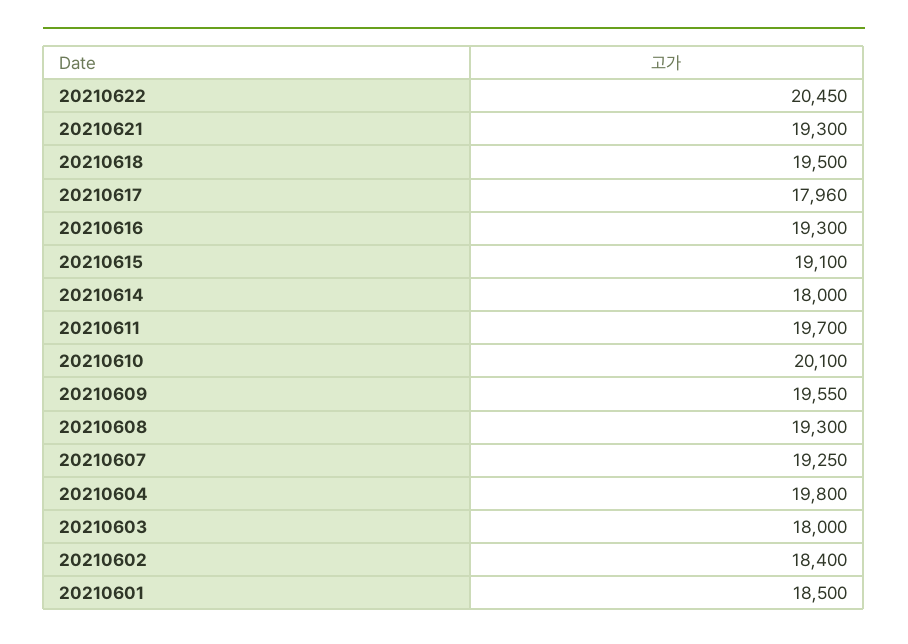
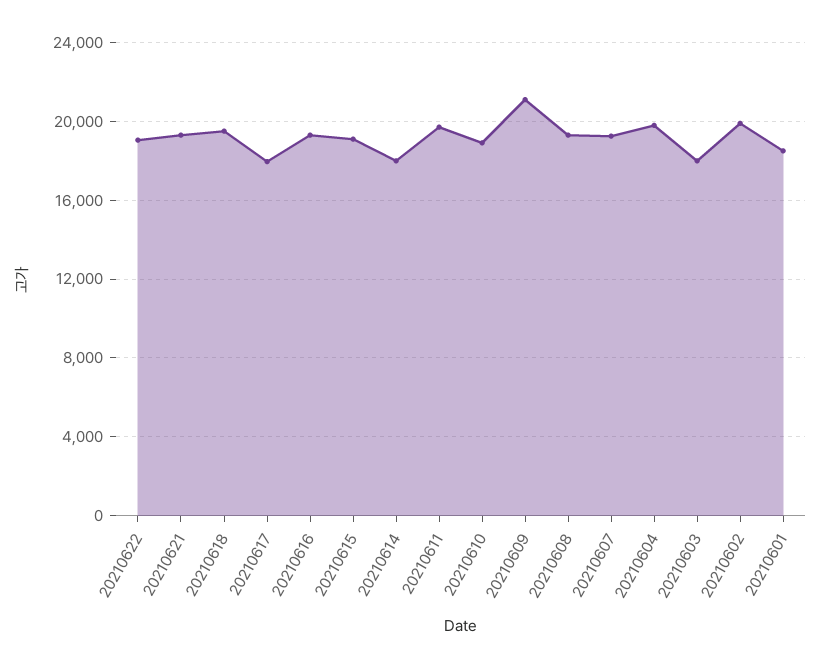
20210622: 20450 -> 19000
20210610: 20100 -> 19000
20210609: 19550 -> 21000
20210602: 18400 -> 20000

